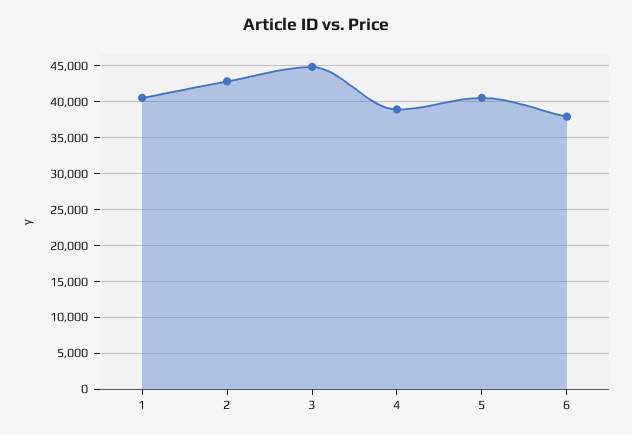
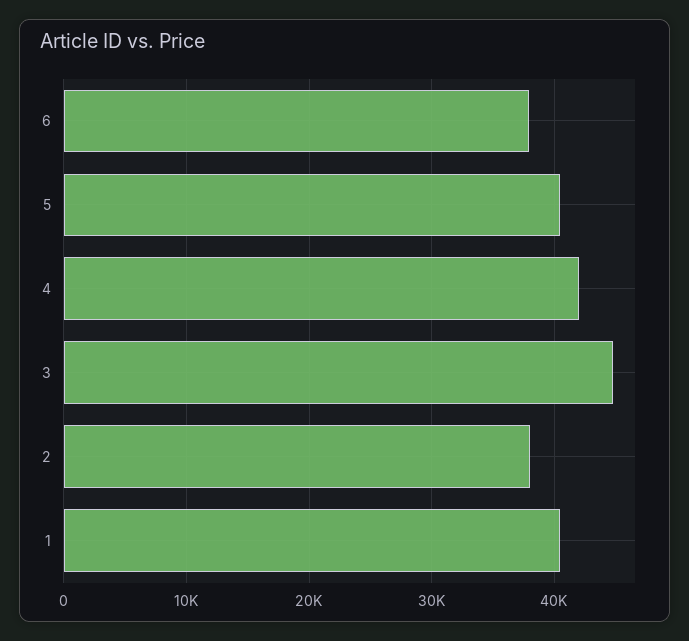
2: 43000 -> 38000
4: 39000 -> 42000

